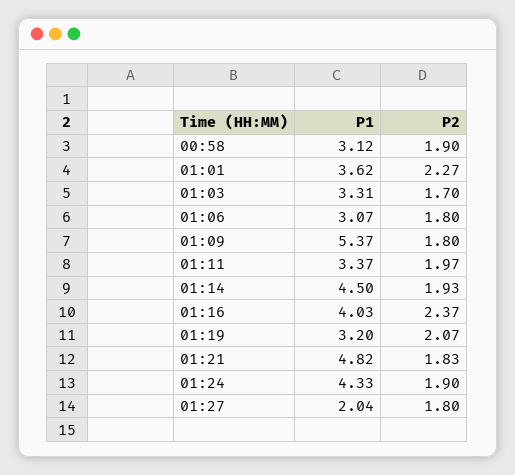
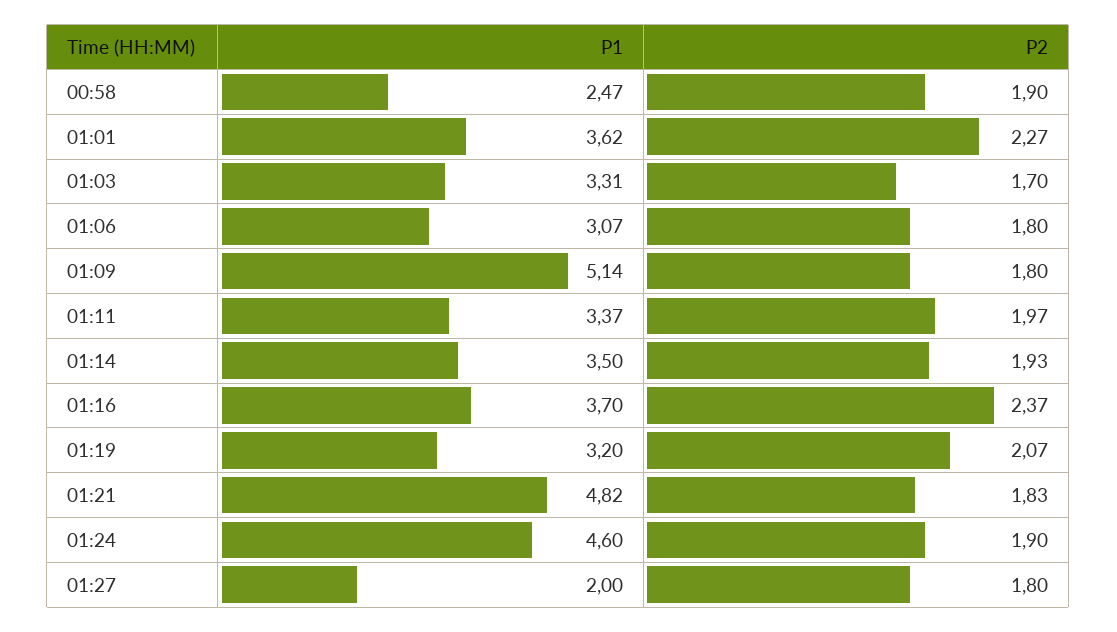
P1, 00:58: 3.12 -> 2.47
P1, 01:09: 5.37 -> 5.14
P1, 01:14: 4.5 -> 3.5
P1, 01:16: 4.03 -> 3.7
P1, 01:24: 4.33 -> 4.6
P1, 01:27: 2.04 -> 2

